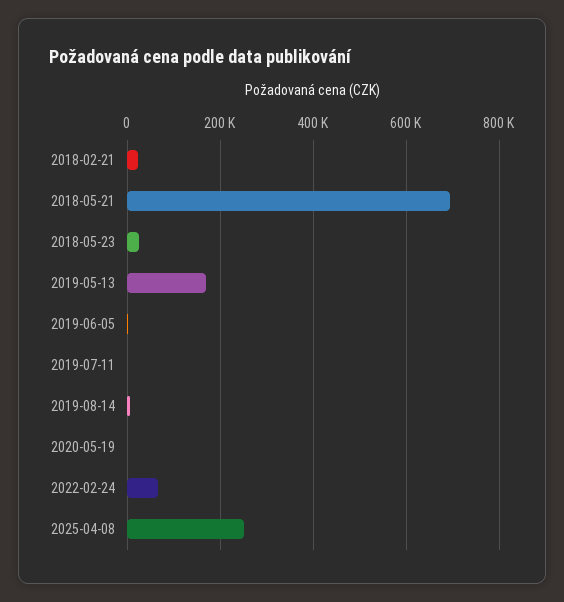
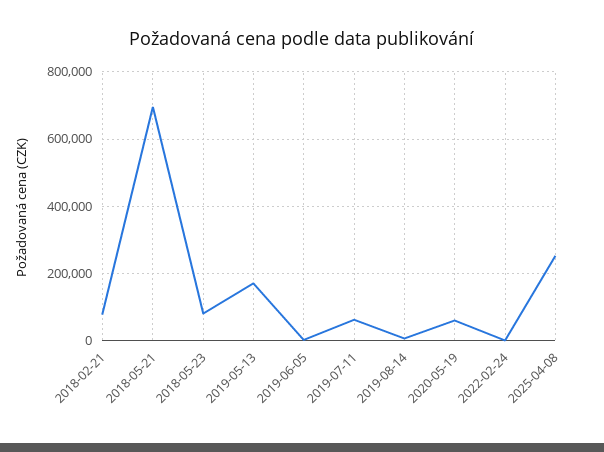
2018-02-21: 20000 -> 80000
2018-05-23: 20000 -> 80000
2019-07-11: 0 -> 60000
2020-05-19: 0 -> 60000
2022-02-24: 60000 -> 0

